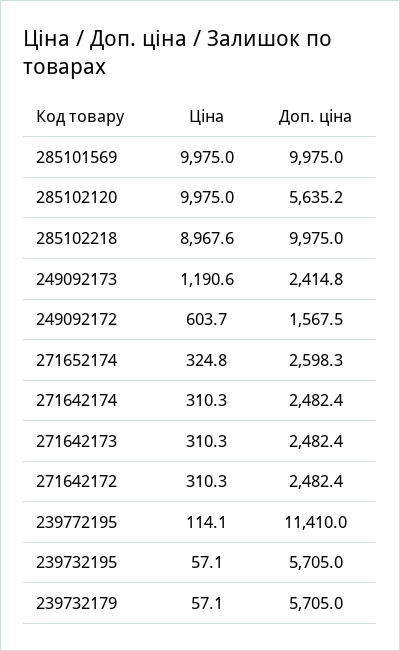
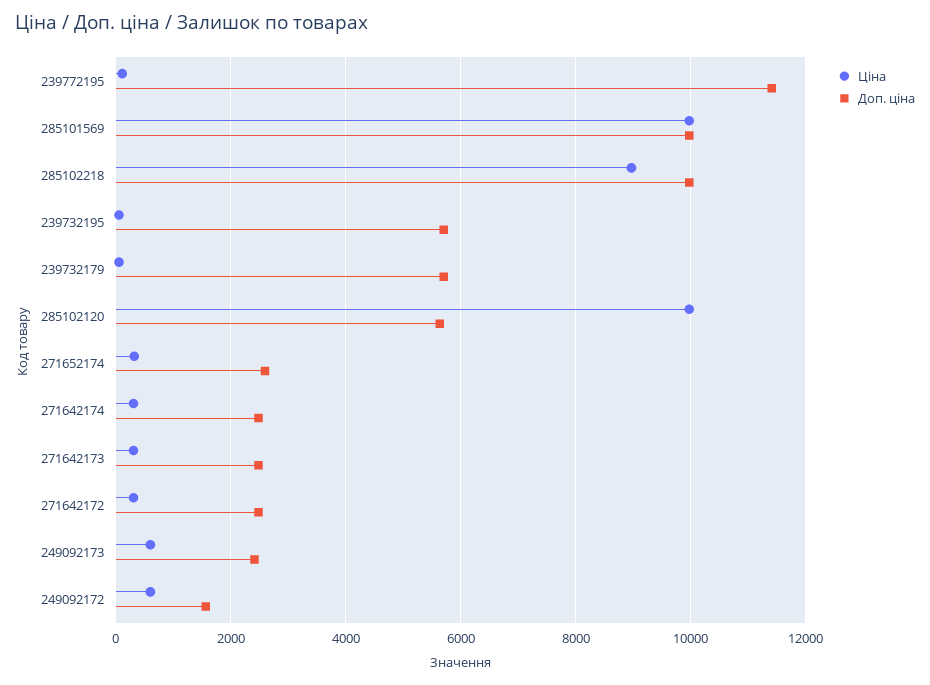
Ціна, 249092173: 1190.6 -> 600

